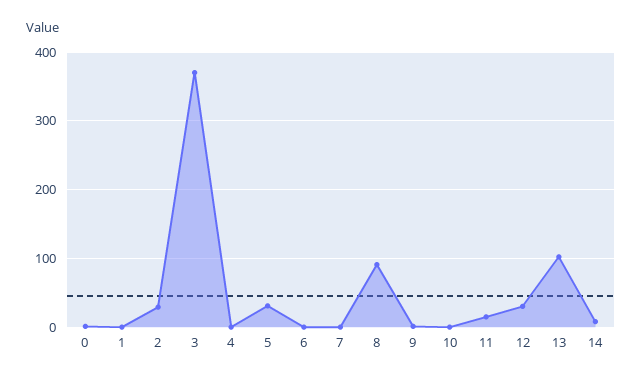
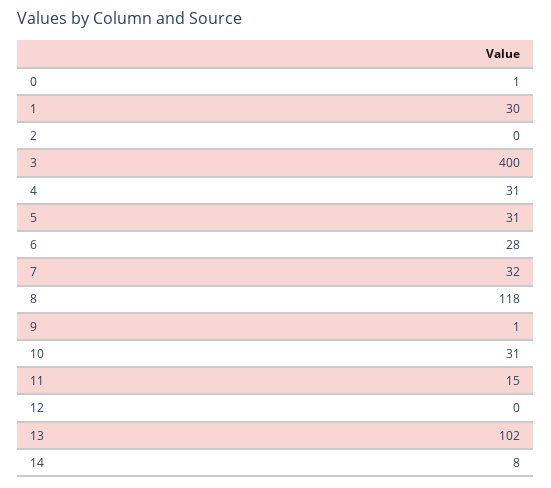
1: 0 -> 30
2: 30 -> 0
3: 370 -> 400
4: 0 -> 31
6: 0 -> 28
7: 0 -> 32
8: 90 -> 118
10: 0 -> 31
12: 30 -> 0

